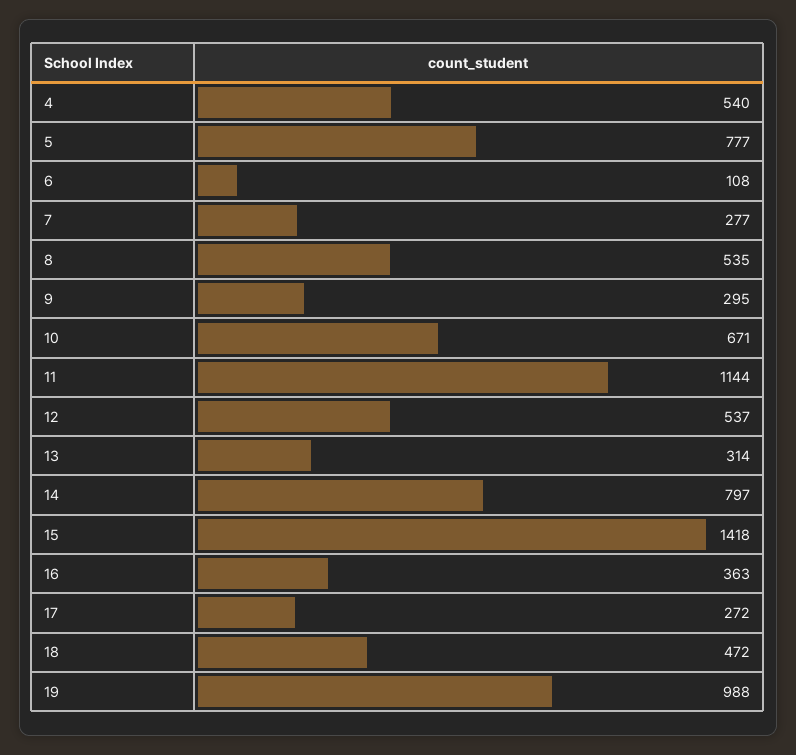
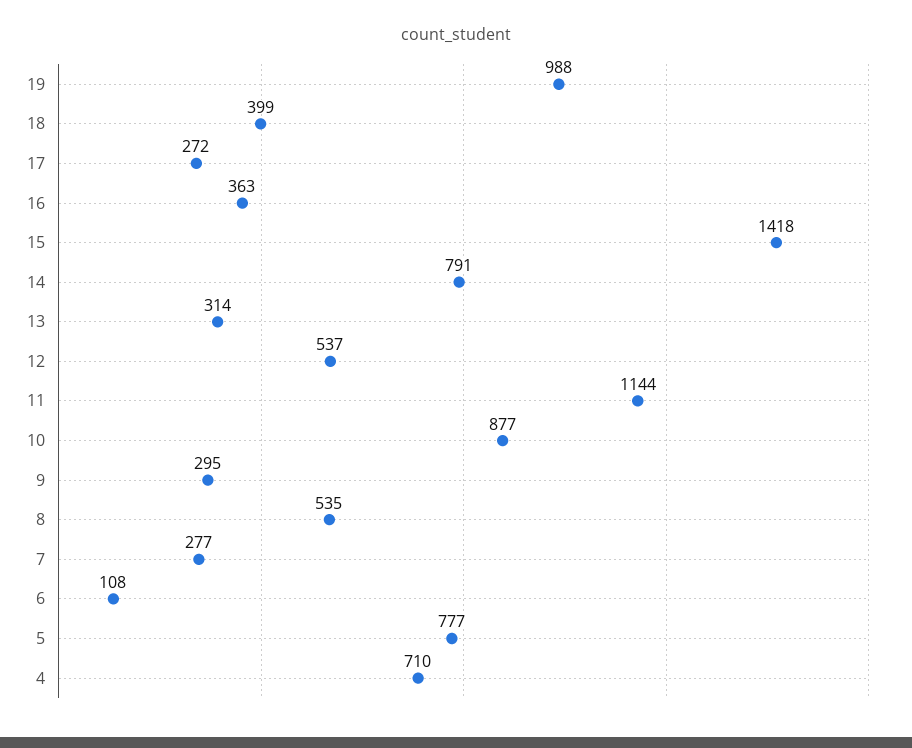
4: 540 -> 710
10: 671 -> 877
14: 797 -> 791
18: 472 -> 399

